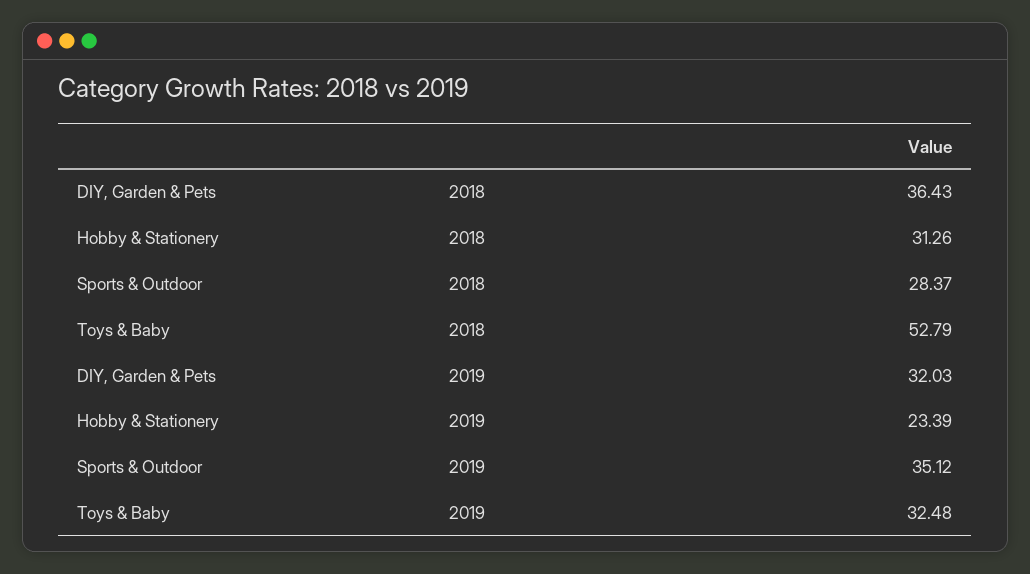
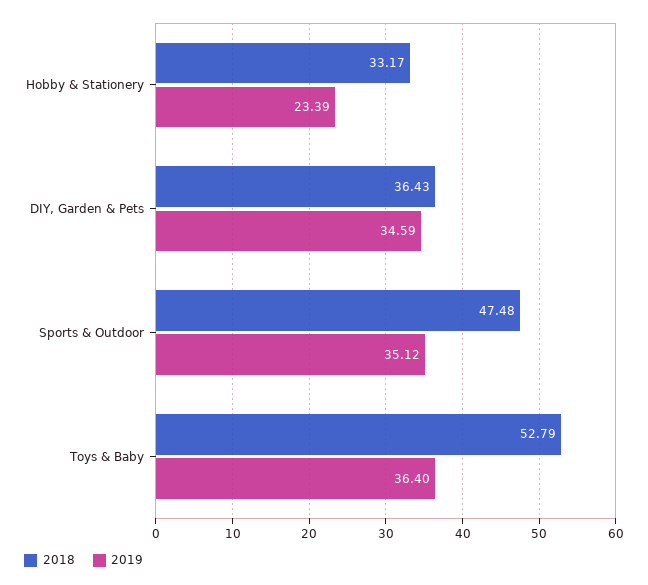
2018, Hobby & Stationery: 31.26 -> 33.17
2018, Sports & Outdoor: 28.37 -> 47.48
2019, DIY, Garden & Pets: 32.03 -> 34.59
2019, Toys & Baby: 32.48 -> 36.4

